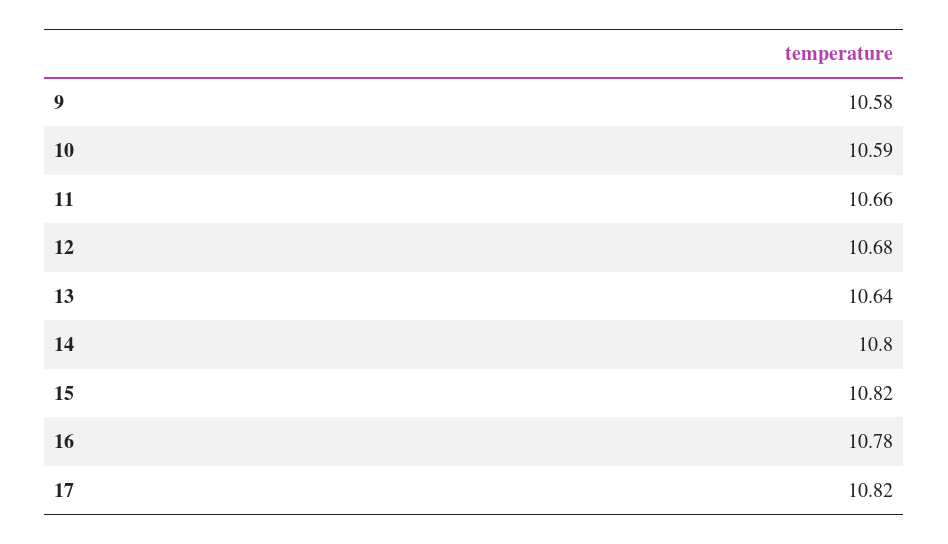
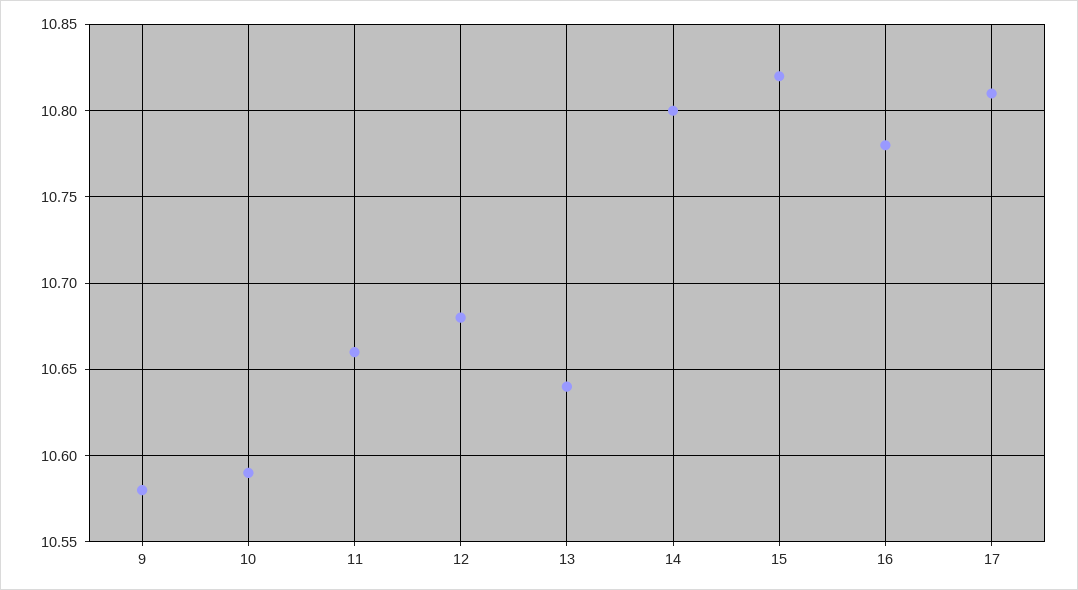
17: 10.82 -> 10.81

